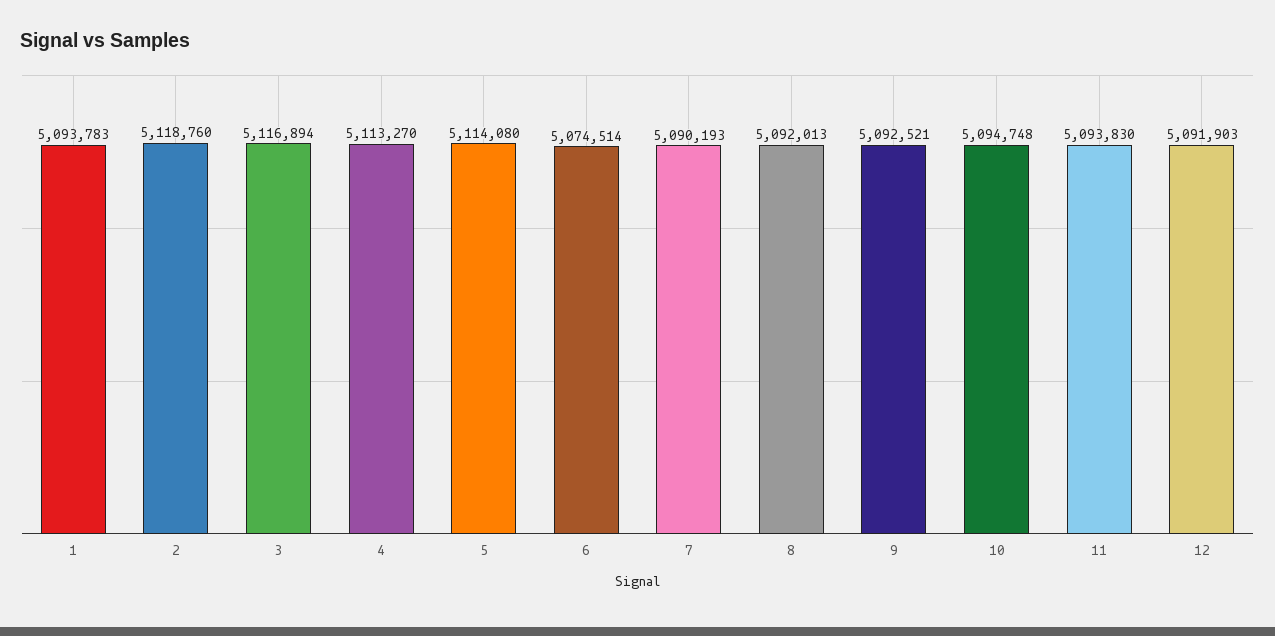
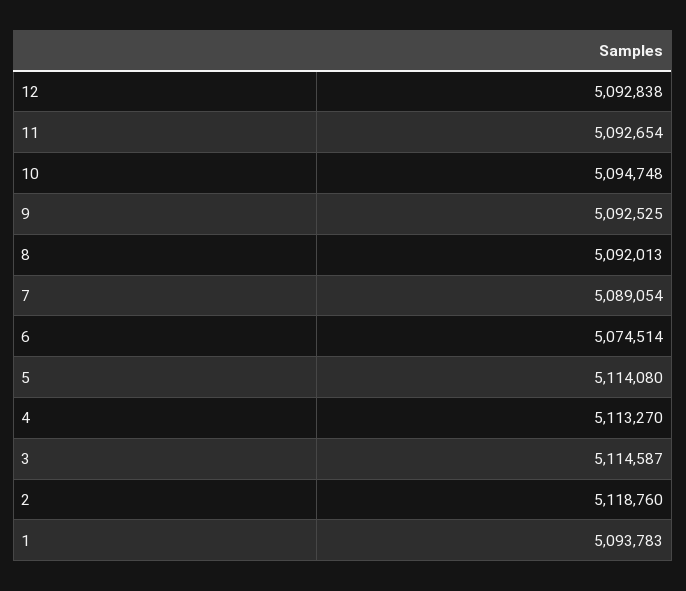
3: 5116894 -> 5114587
7: 5090193 -> 5089054
9: 5092521 -> 5092525
11: 5093830 -> 5092654
12: 5091903 -> 5092838

